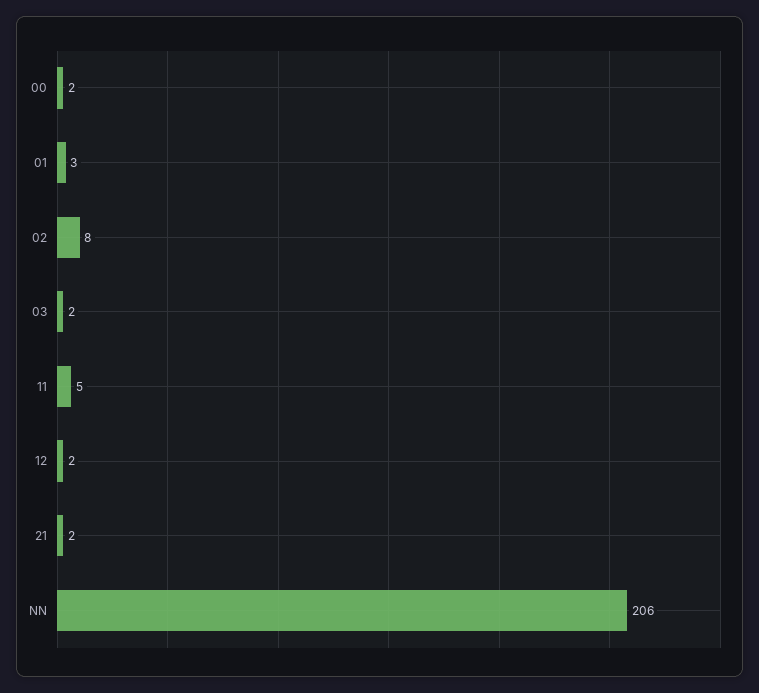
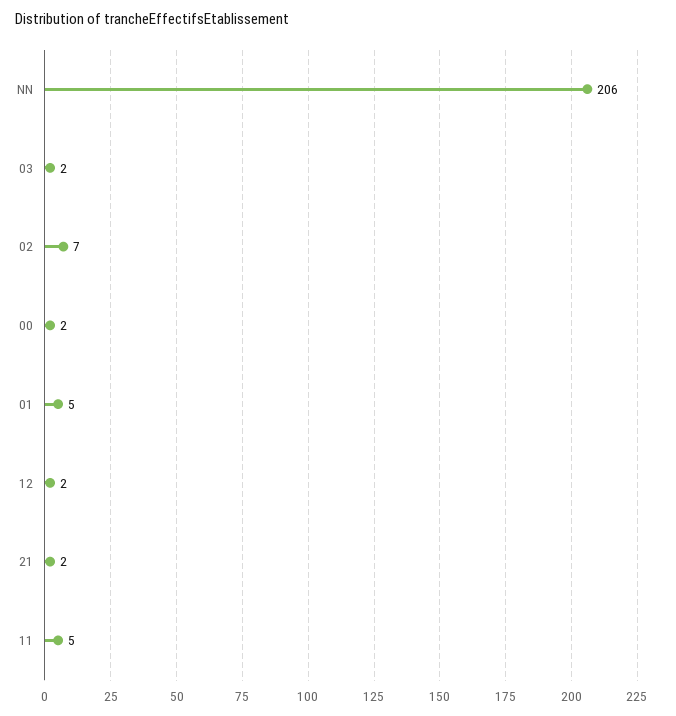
01: 3 -> 5
02: 8 -> 7

